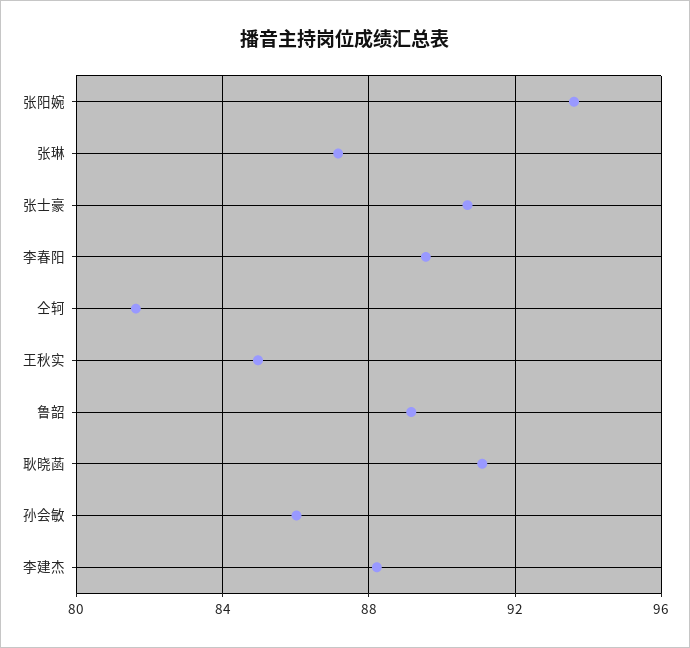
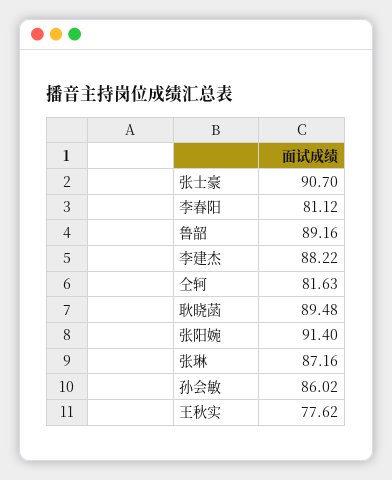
张阳婉: 93.5 -> 91.4
李春阳: 89.5 -> 81.12
王秋实: 85 -> 77.62
耿晓菡: 91 -> 89.48

